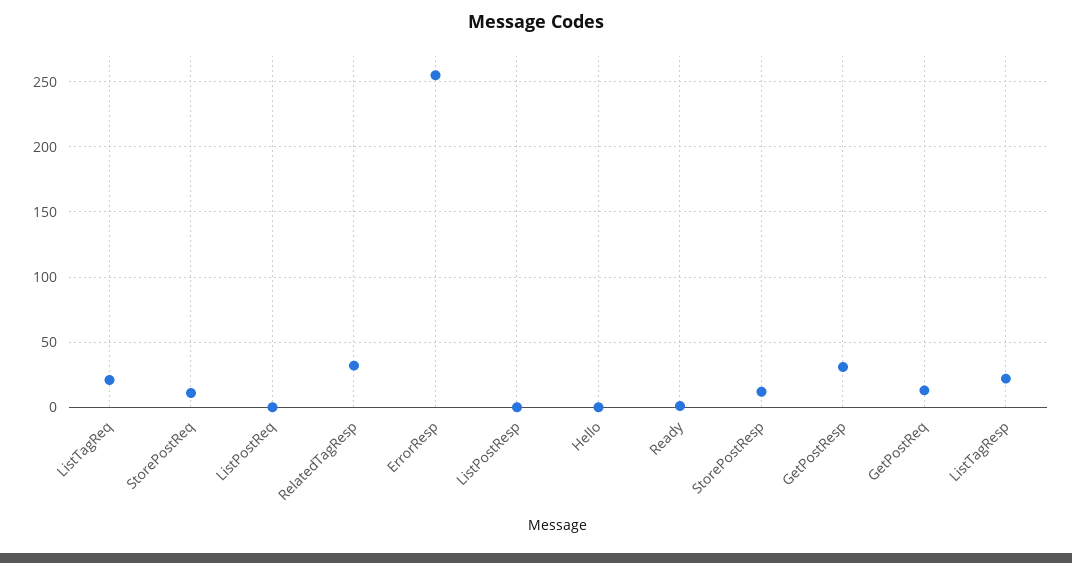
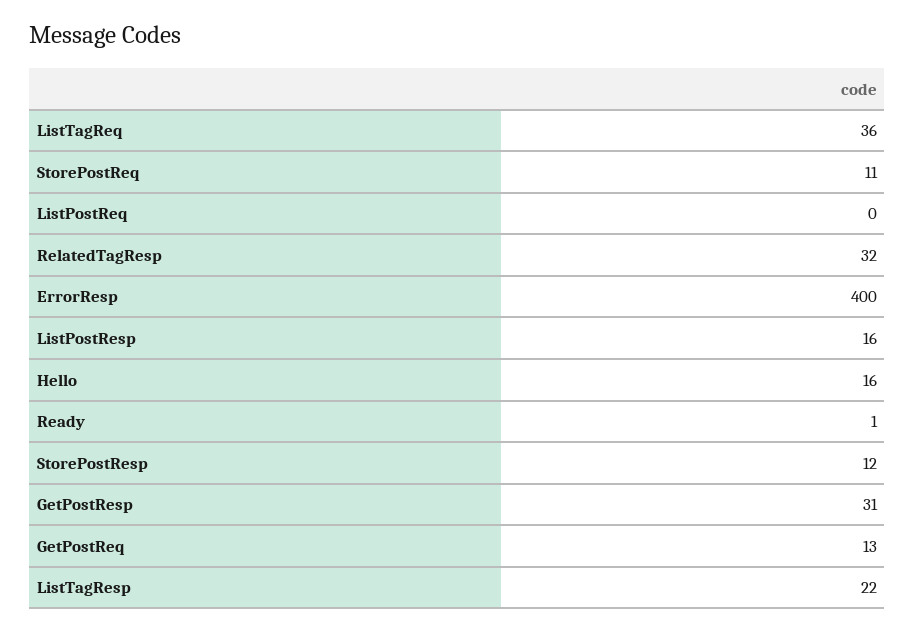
ListTagReq: 20 -> 36
ErrorResp: 255 -> 400
ListPostResp: 0 -> 16
Hello: 0 -> 16

